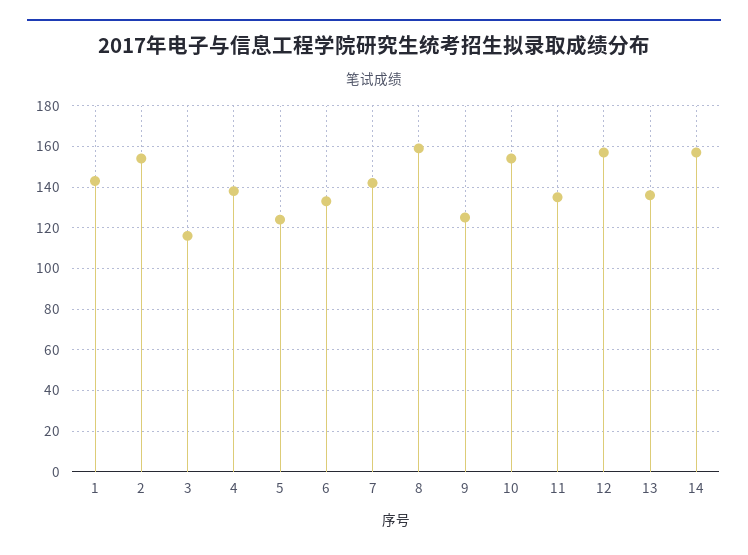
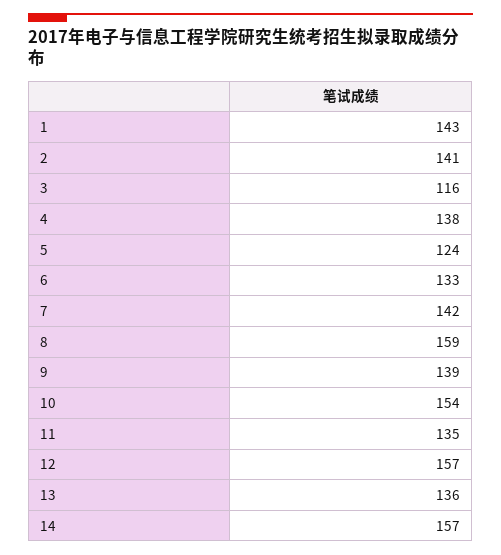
2: 155 -> 141
9: 125 -> 139

